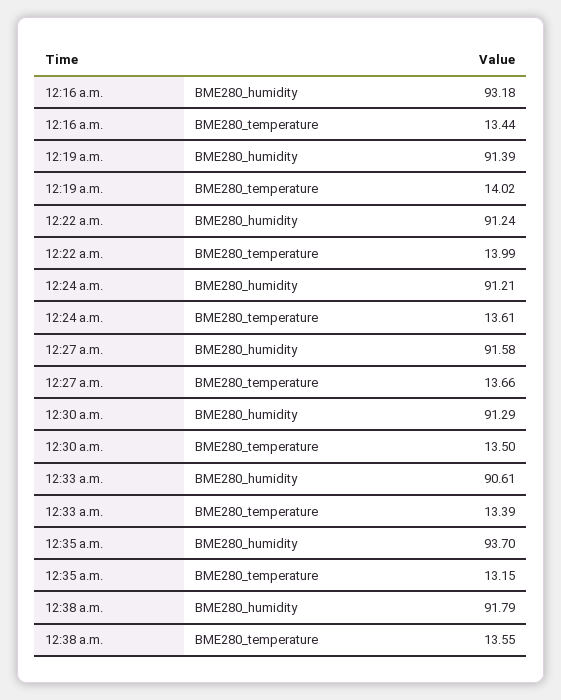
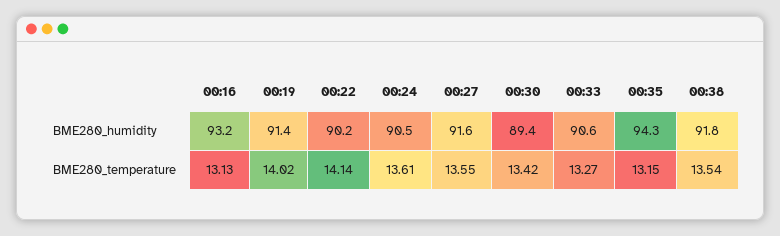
12:16 a.m., BME280_temperature: 13.44 -> 13.13
12:22 a.m., BME280_humidity: 91.24 -> 90.2
12:22 a.m., BME280_temperature: 13.99 -> 14.14
12:24 a.m., BME280_humidity: 91.21 -> 90.5
12:27 a.m., BME280_temperature: 13.66 -> 13.55
12:30 a.m., BME280_humidity: 91.29 -> 89.4
12:30 a.m., BME280_temperature: 13.5 -> 13.42
12:33 a.m., BME280_temperature: 13.39 -> 13.27
12:35 a.m., BME280_humidity: 93.7 -> 94.3
12:38 a.m., BME280_temperature: 13.55 -> 13.54

